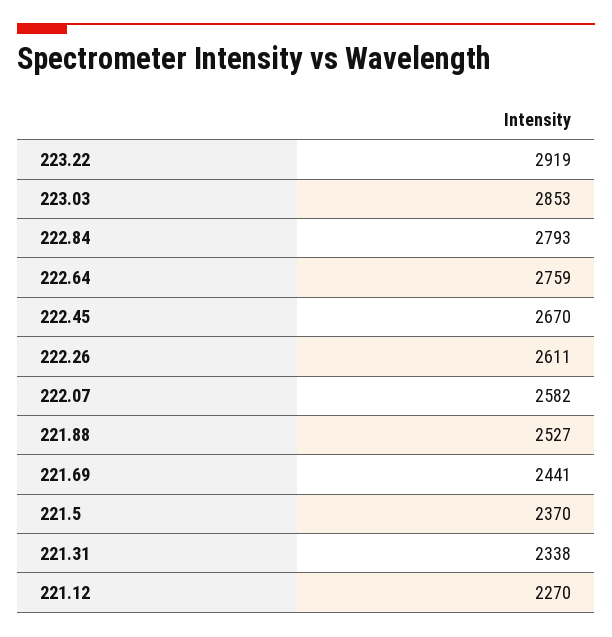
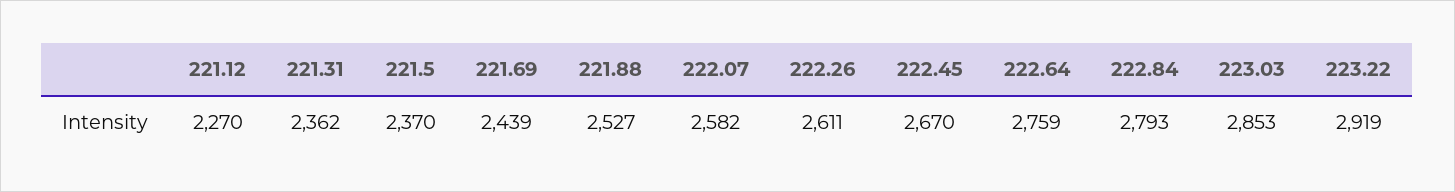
221.69: 2441 -> 2439
221.31: 2338 -> 2362

